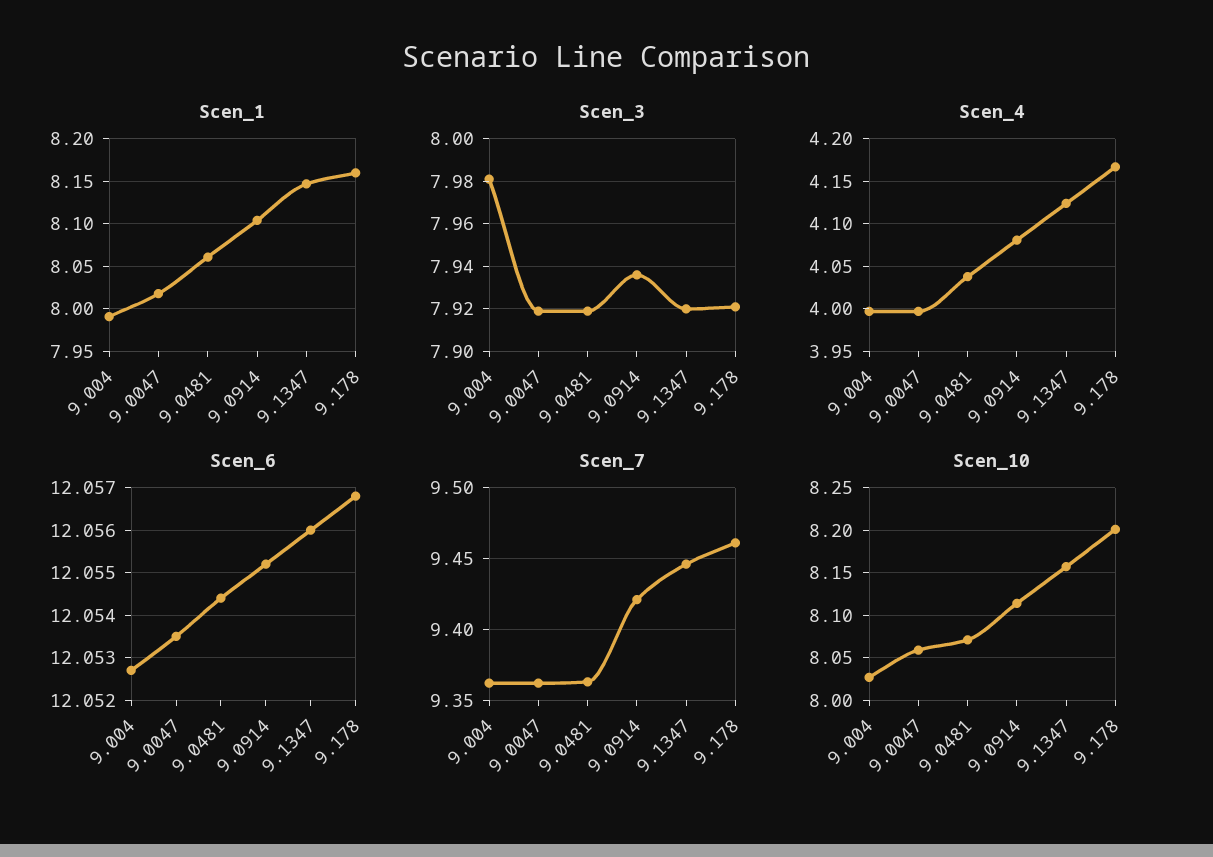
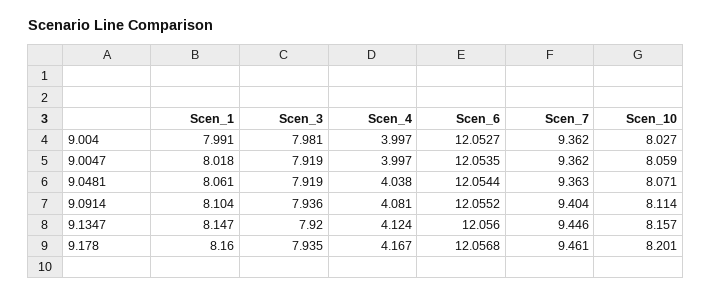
Scen_3, 9.178: 7.92 -> 7.935
Scen_7, 9.0914: 9.42 -> 9.404

